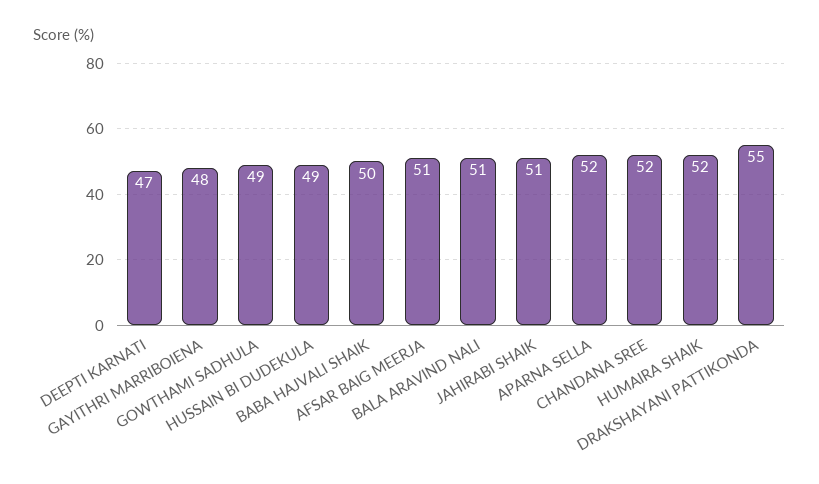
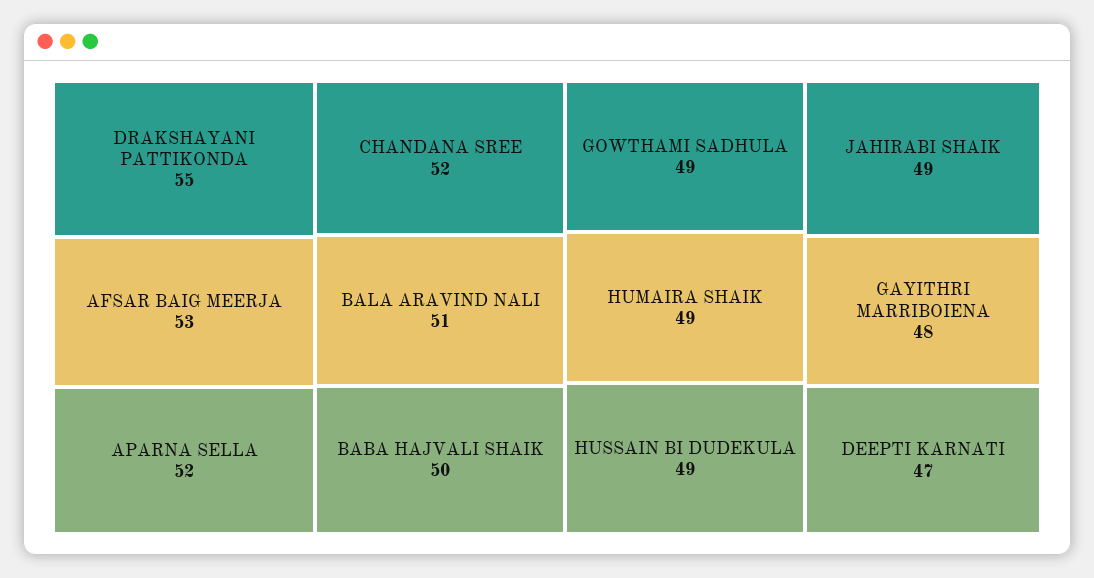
AFSAR BAIG MEERJA: 51 -> 53
JAHIRABI SHAIK: 51 -> 49
HUMAIRA SHAIK: 52 -> 49

